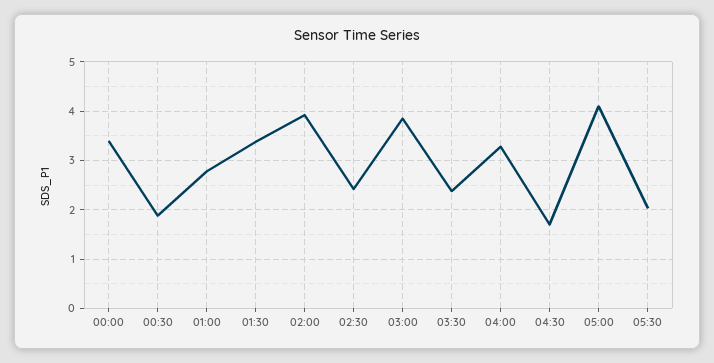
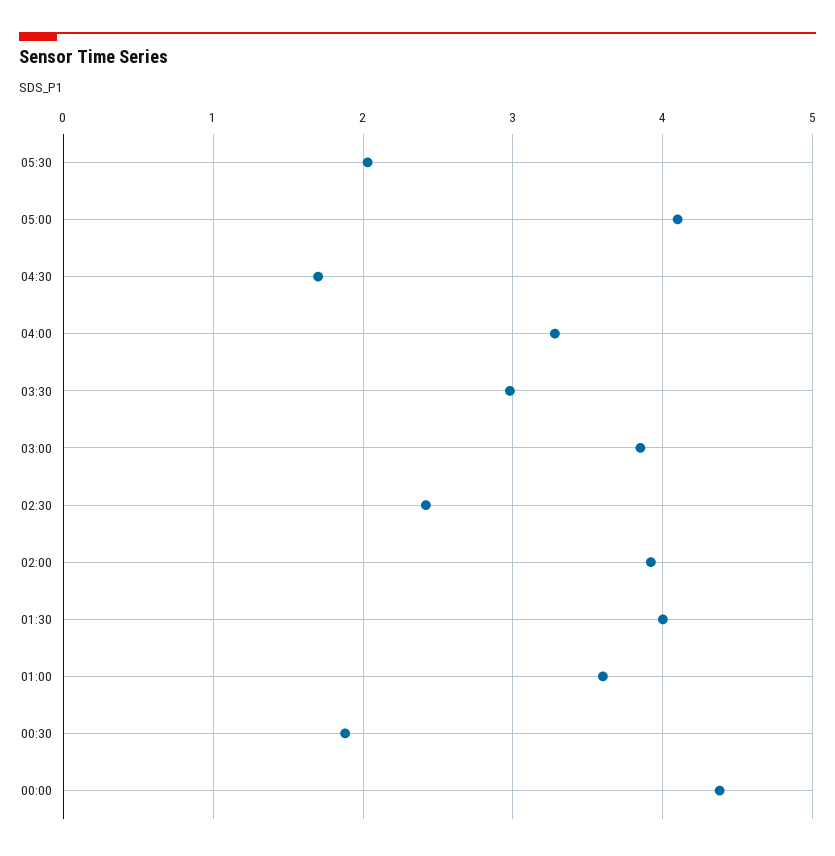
00:00: 3.4 -> 4.4
01:00: 2.8 -> 3.6
01:30: 3.4 -> 4
03:30: 2.4 -> 3

